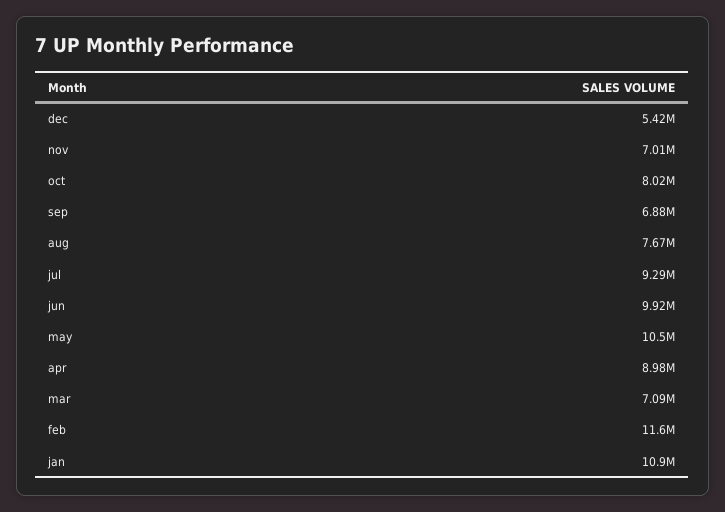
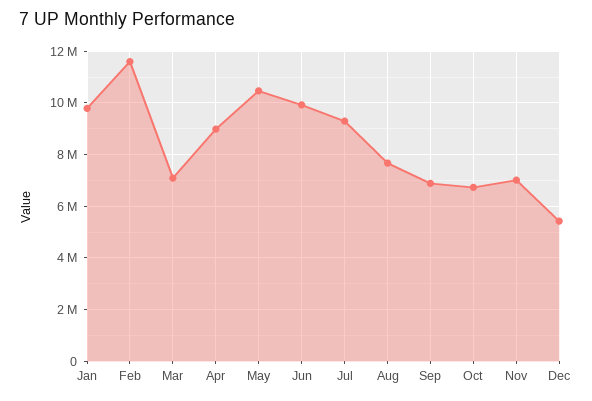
oct: 8020000 -> 6750000
jan: 10900000 -> 9750000

